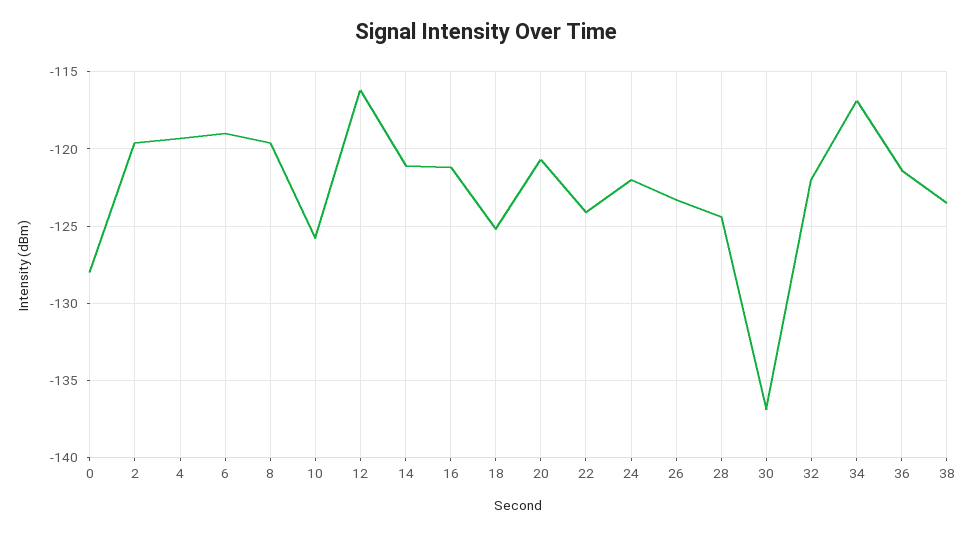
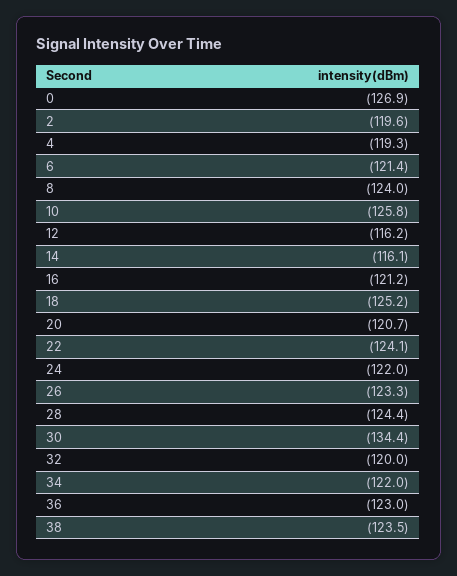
0: -128 -> -126.9
6: -119 -> -121.4
8: -119.5 -> -124
14: -121 -> -116.1
30: -137 -> -134.4
32: -122 -> -120
34: -117 -> -122
36: -121.5 -> -123

